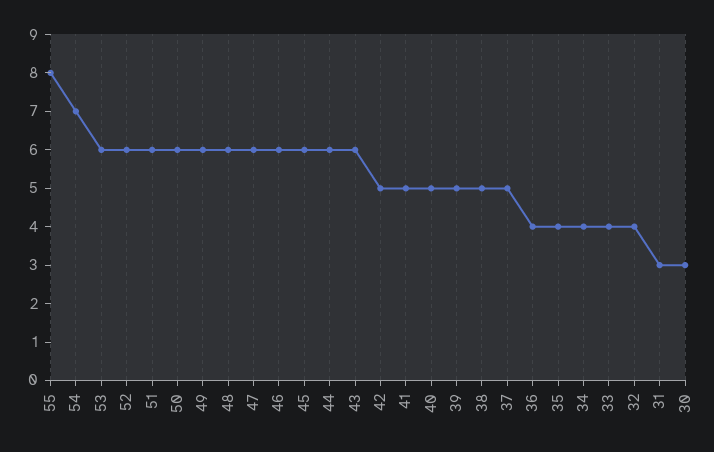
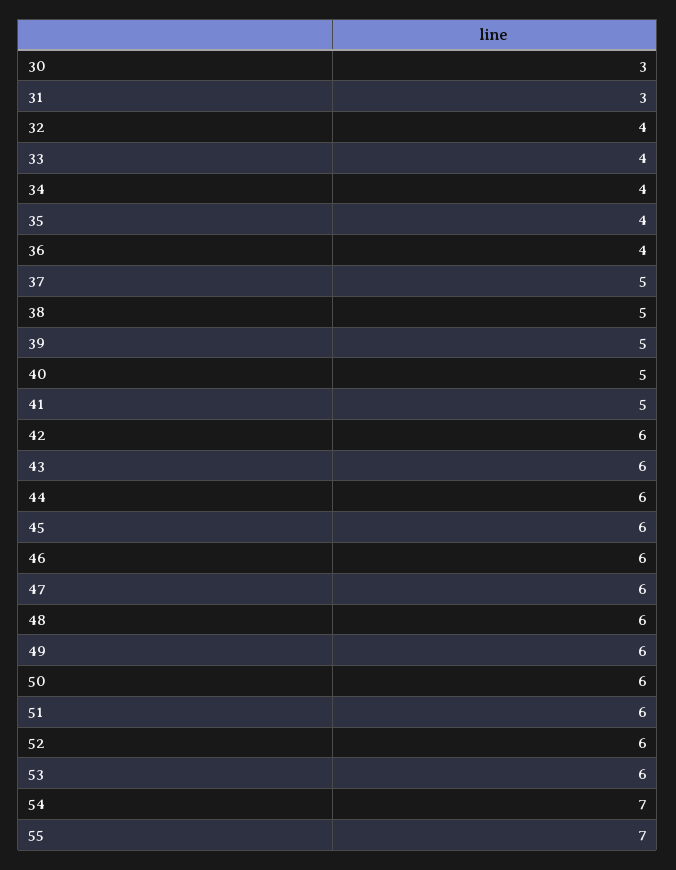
55: 8 -> 7
42: 5 -> 6

